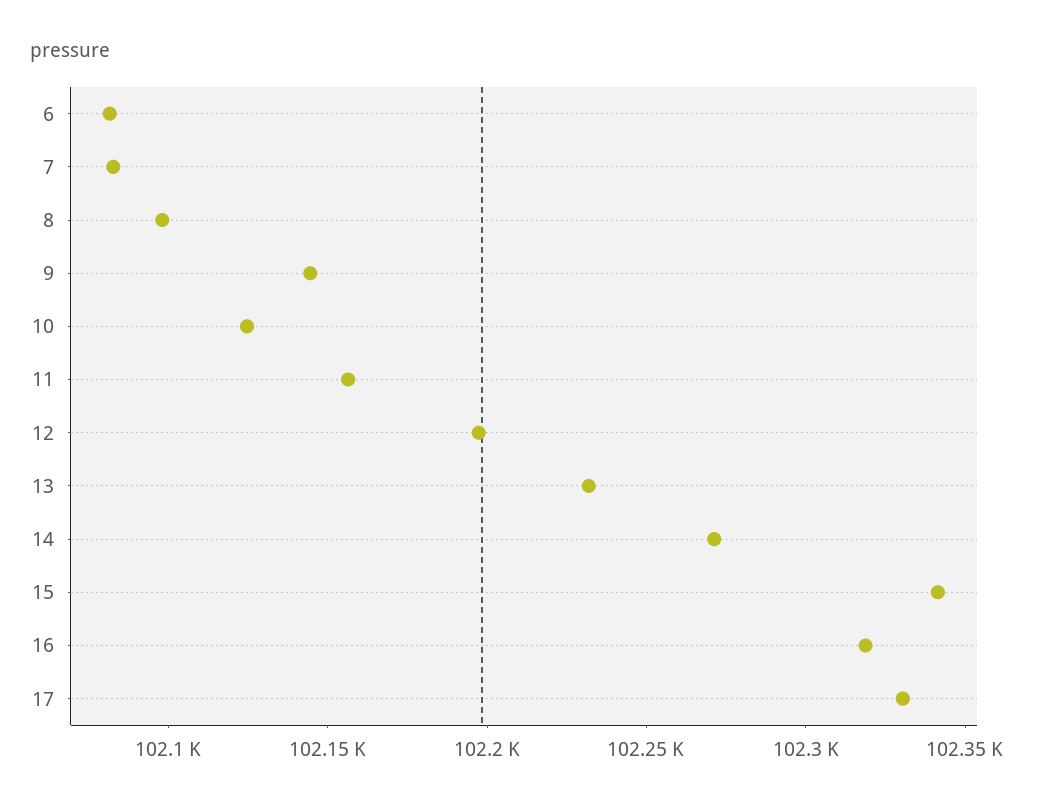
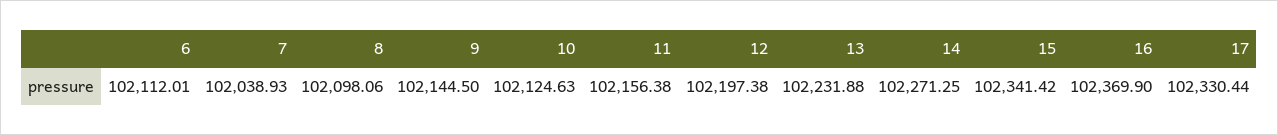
6: 102080 -> 102112.01
7: 102080 -> 102038.93
16: 102320 -> 102369.9

